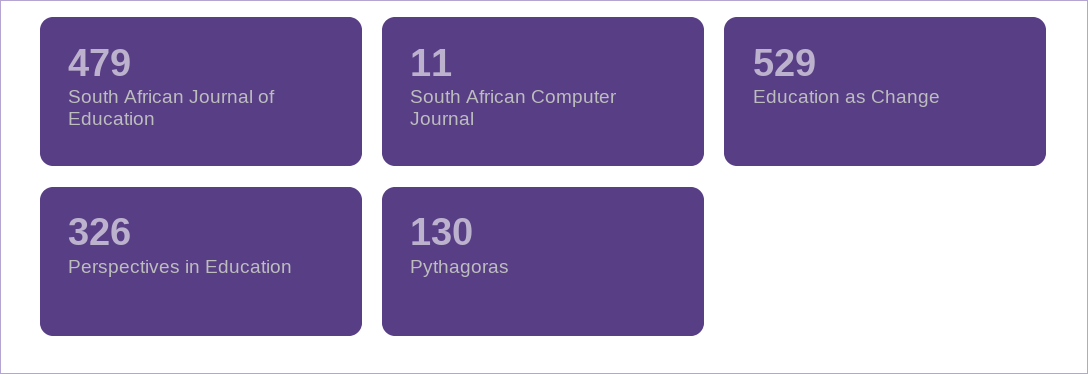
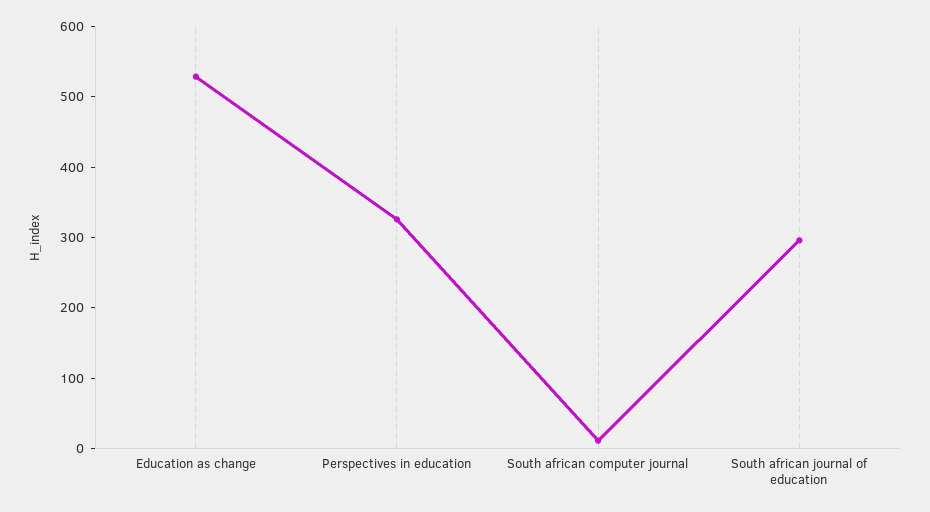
South African Journal of Education: 479 -> 300
Pythagoras: 130 -> none

